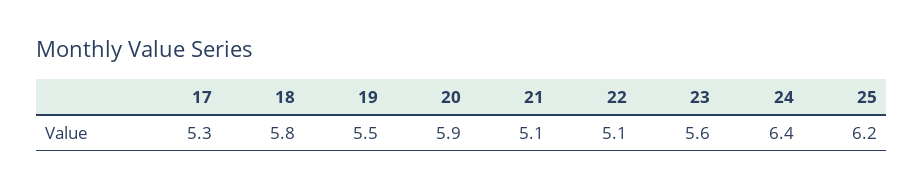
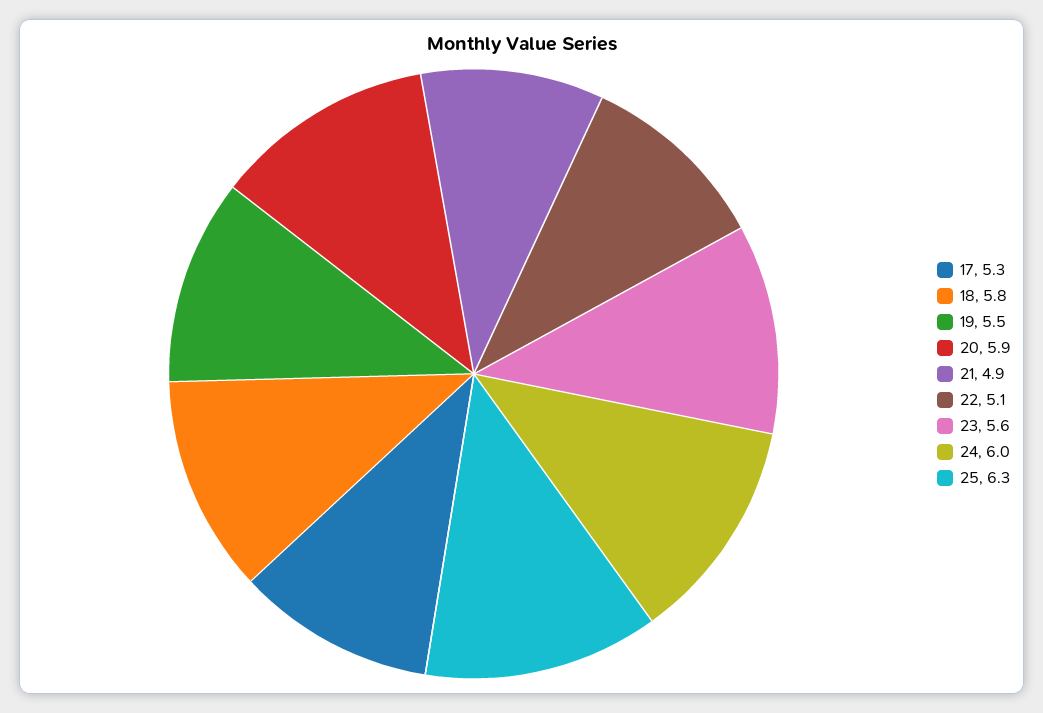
21: 5.1 -> 4.9
24: 6.4 -> 6
25: 6.2 -> 6.3

